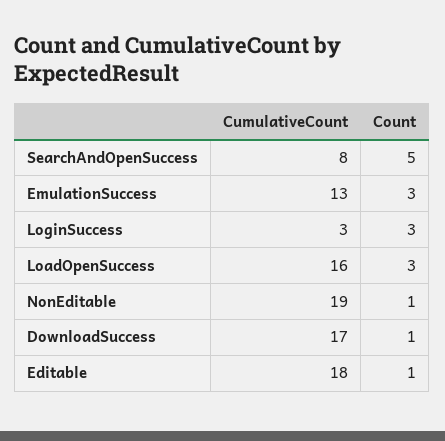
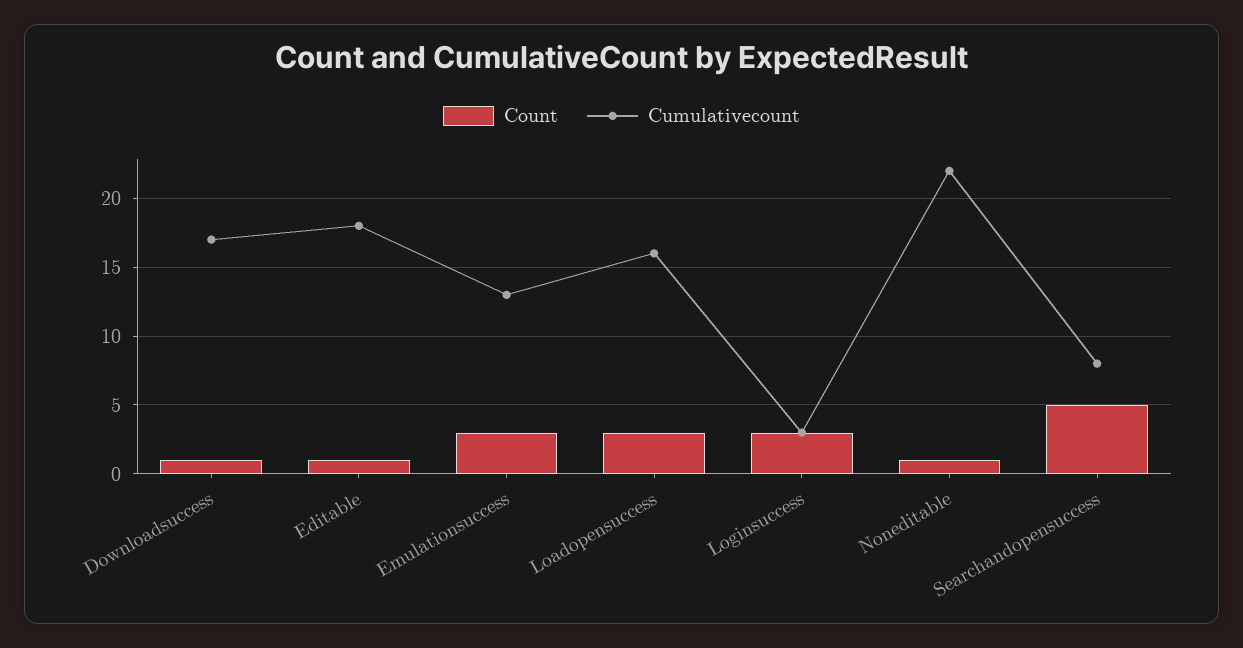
CumulativeCount, NonEditable: 19 -> 22

